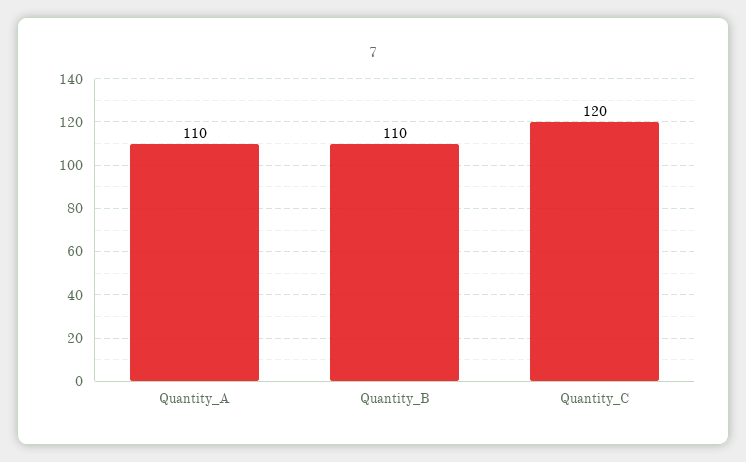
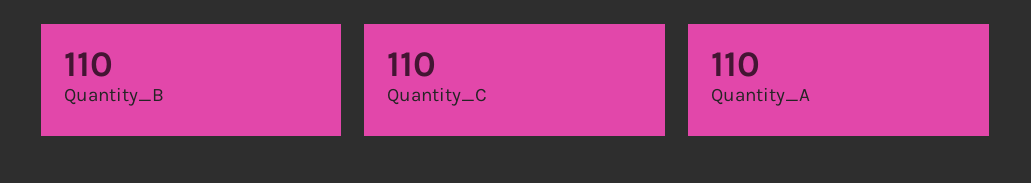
Quantity_C: 120 -> 110

